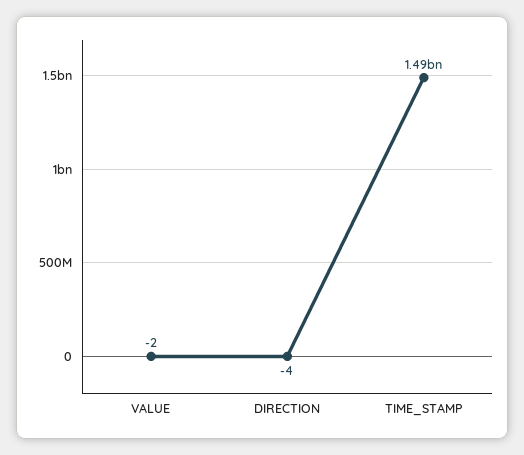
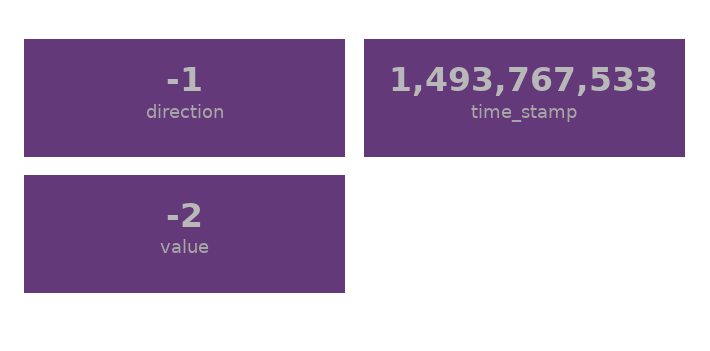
DIRECTION: -4 -> -1

